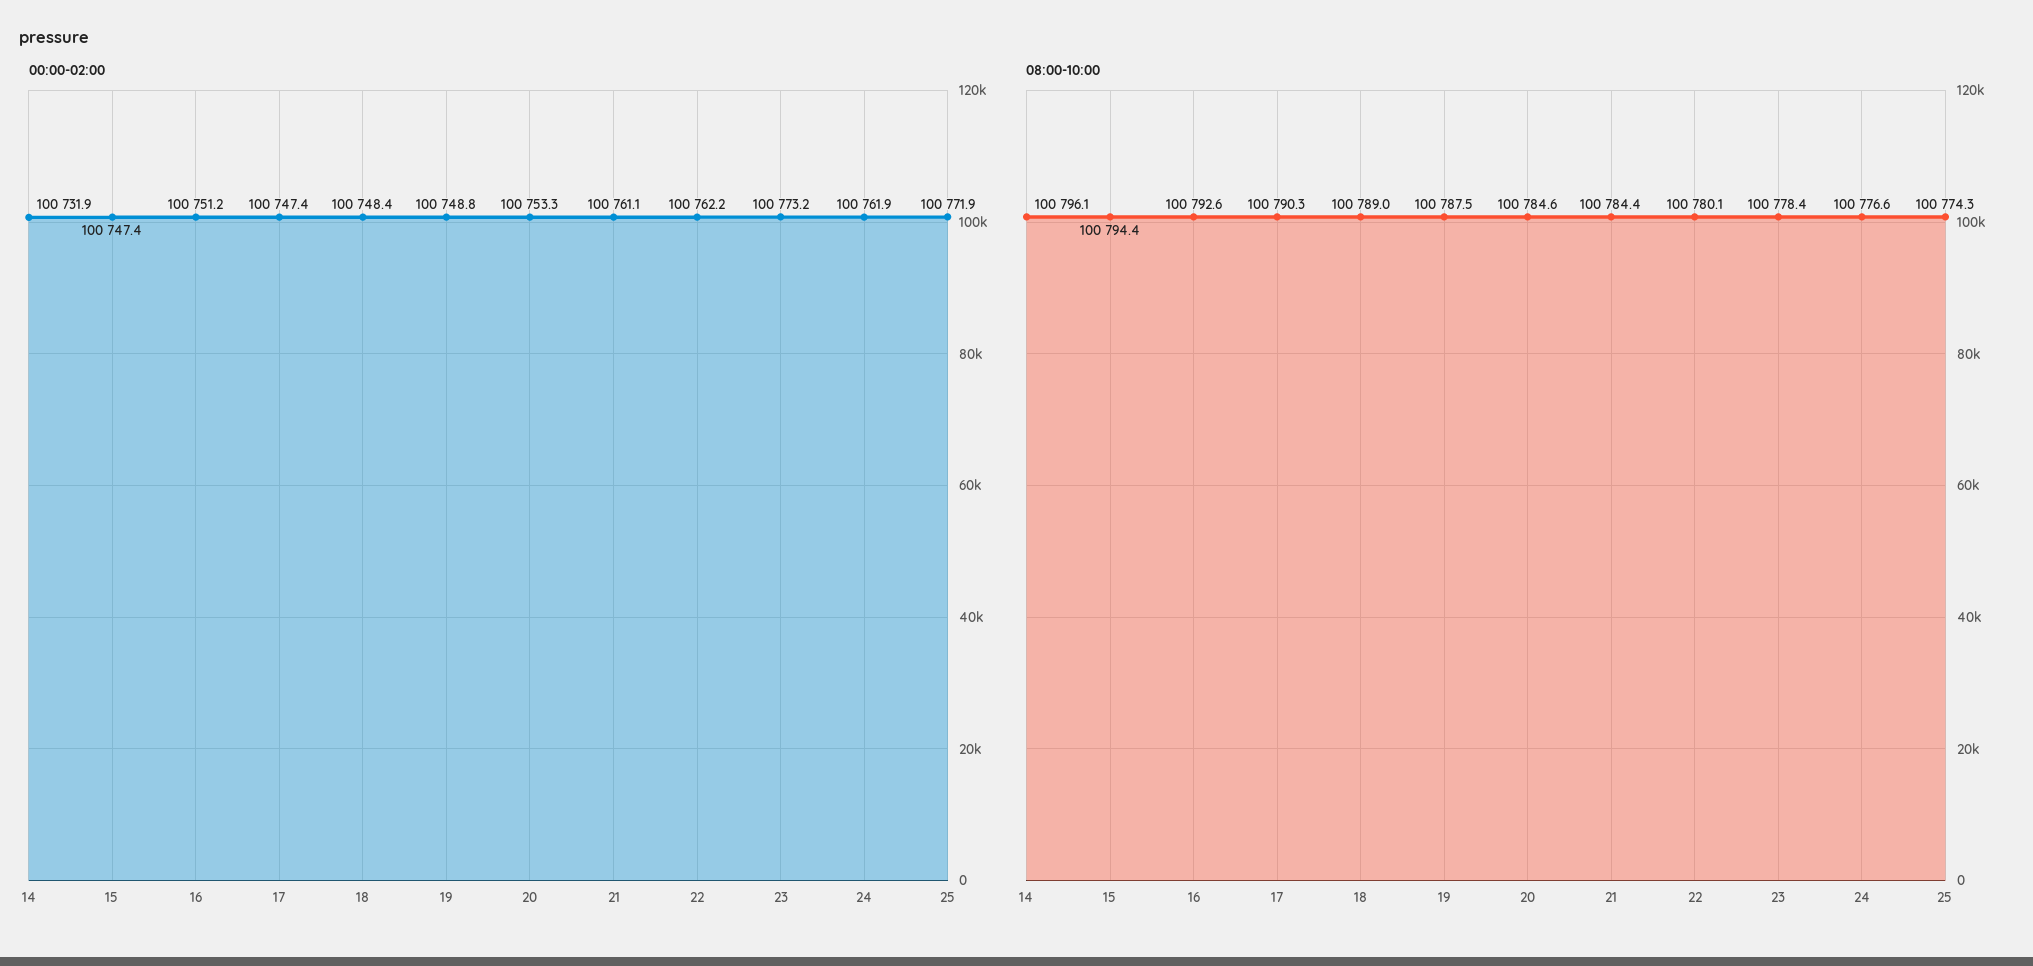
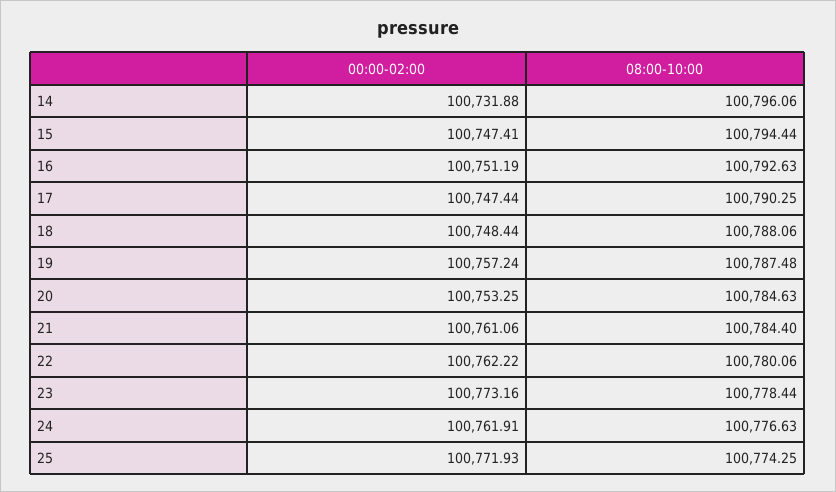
00:00-02:00, 19: 100748.8 -> 100757.24
08:00-10:00, 18: 100789 -> 100788.06

